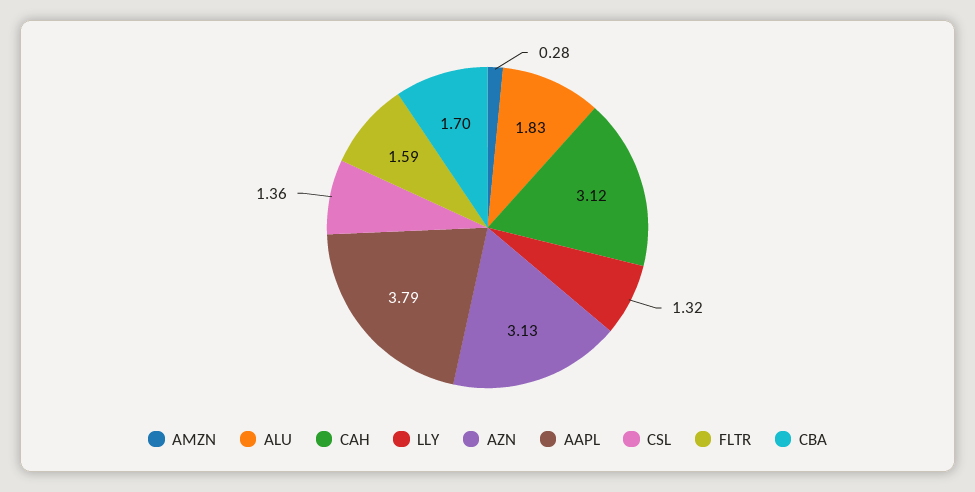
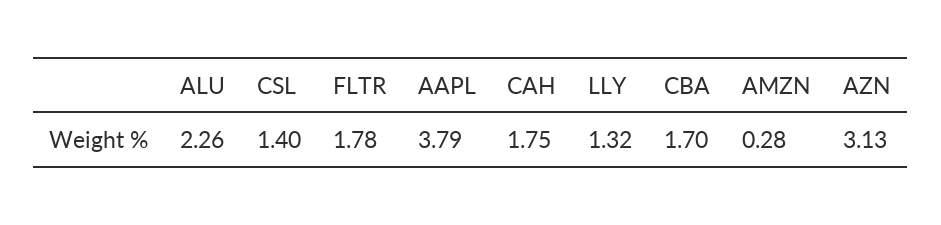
ALU: 1.83 -> 2.26
CAH: 3.12 -> 1.75
CSL: 1.36 -> 1.4
FLTR: 1.59 -> 1.78

